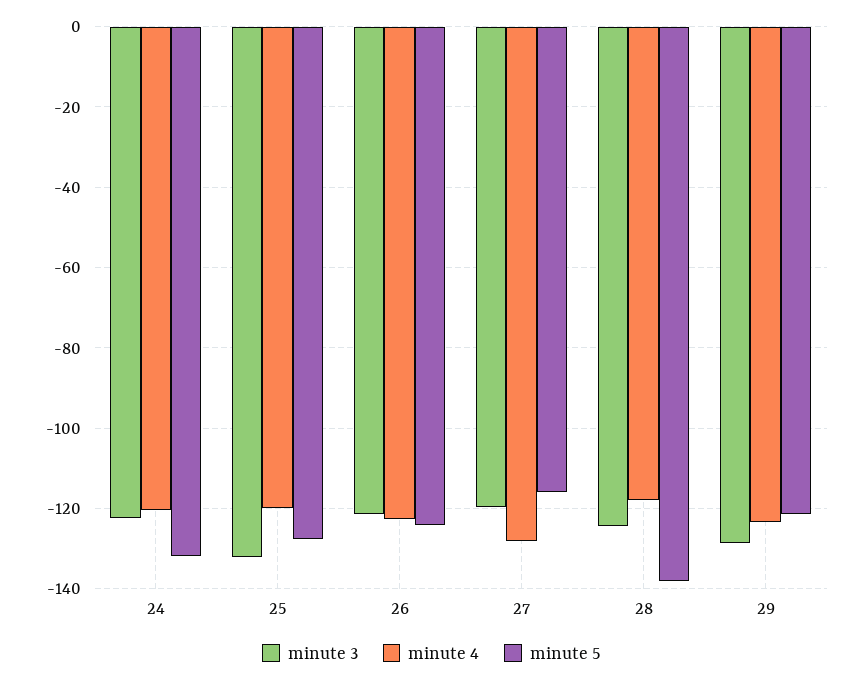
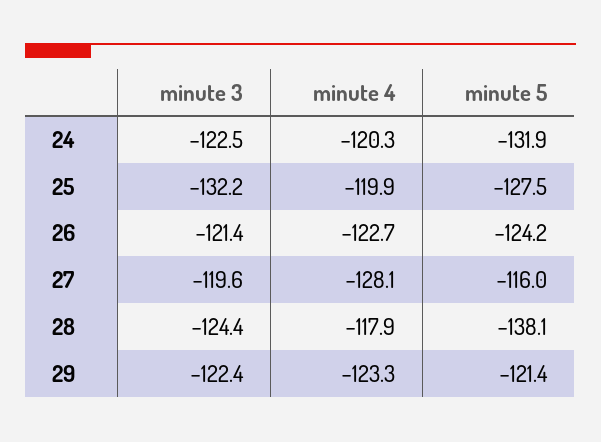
minute 3, 29: -128 -> -122.4

